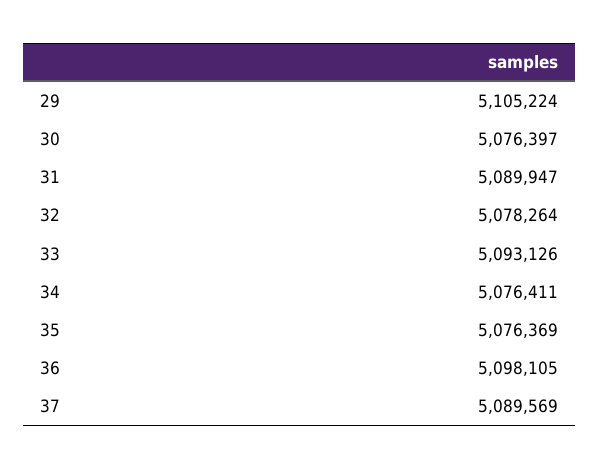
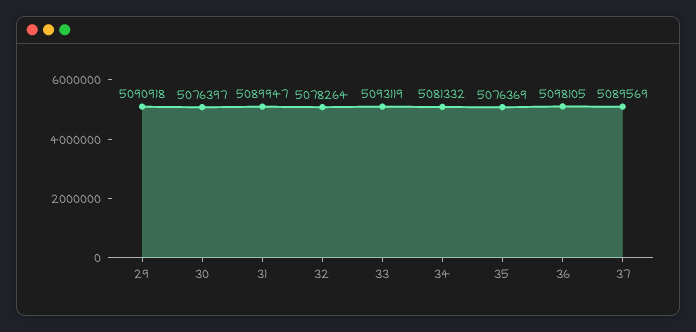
29: 5105224 -> 5090918
33: 5093126 -> 5093119
34: 5076411 -> 5081332

